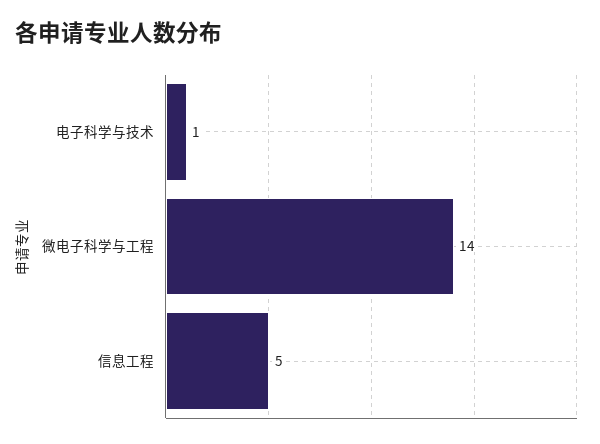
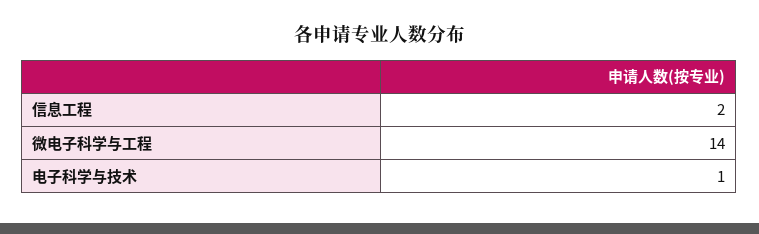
信息工程: 5 -> 2

